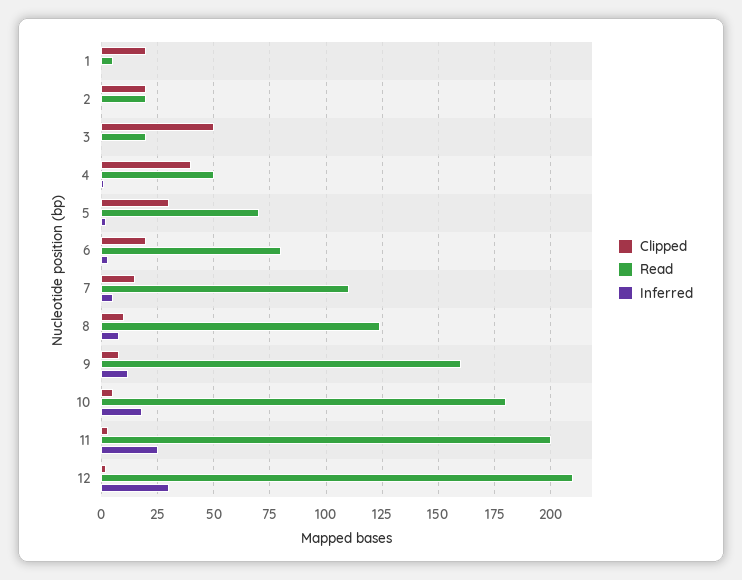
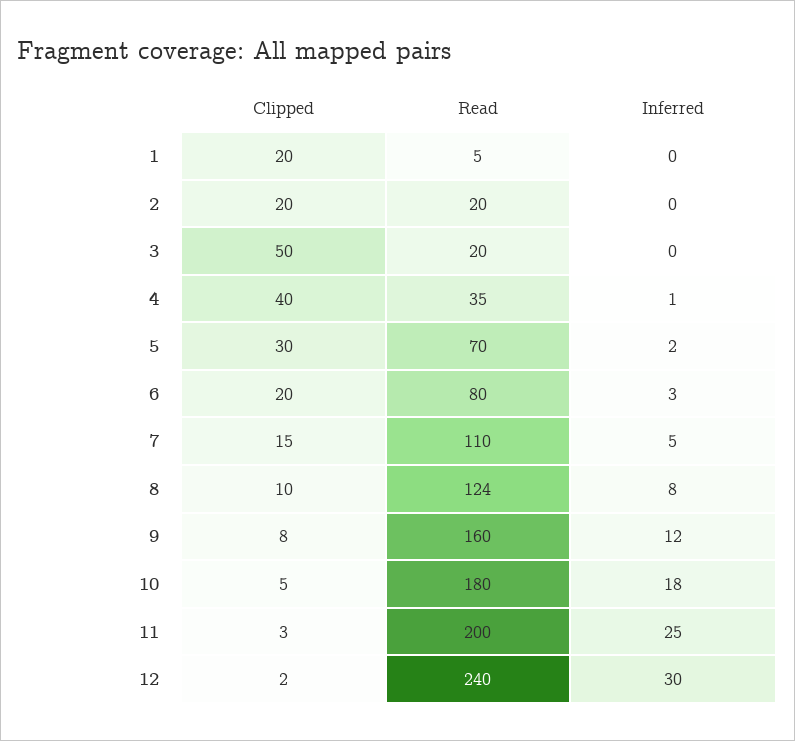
Read, 4: 50 -> 35
Read, 12: 210 -> 240

